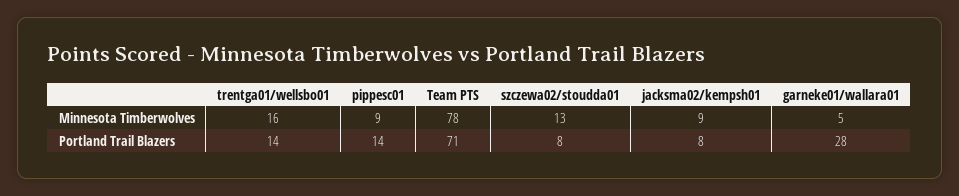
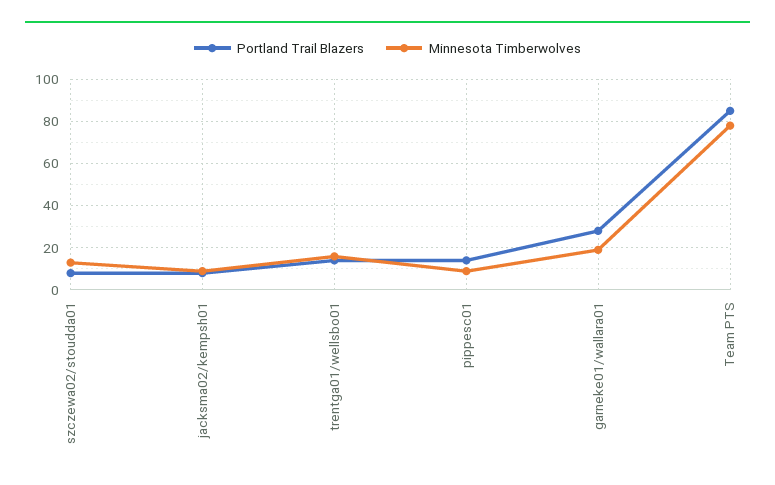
Minnesota Timberwolves, garneke01/wallara01: 5 -> 20
Portland Trail Blazers, Team PTS: 71 -> 85

